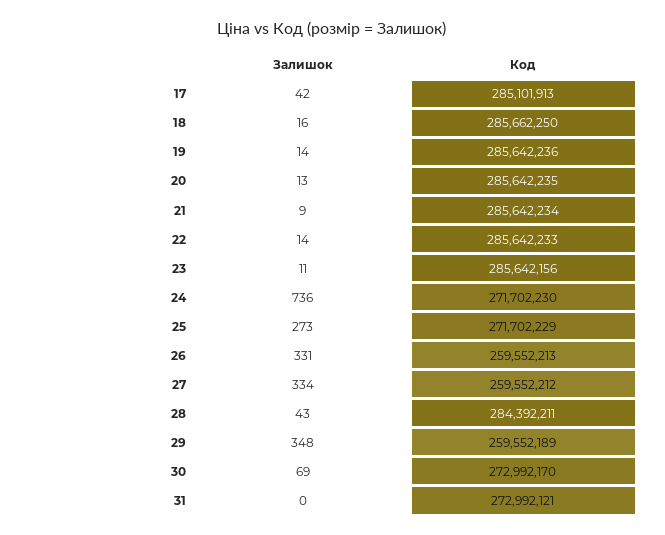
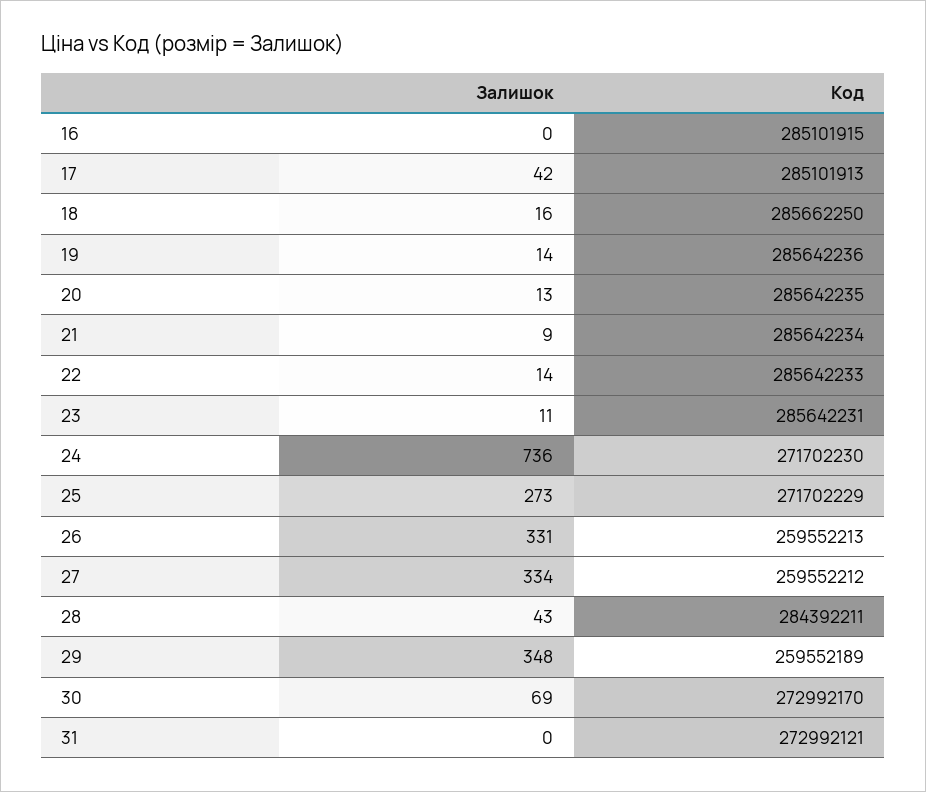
Код, 23: 285642156 -> 285642231
Залишок, 16: none -> 0
Код, 16: none -> 285101915

